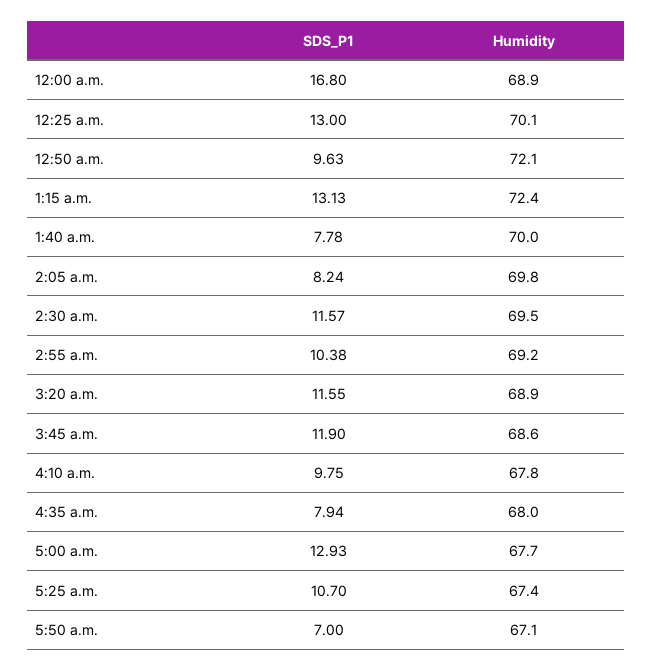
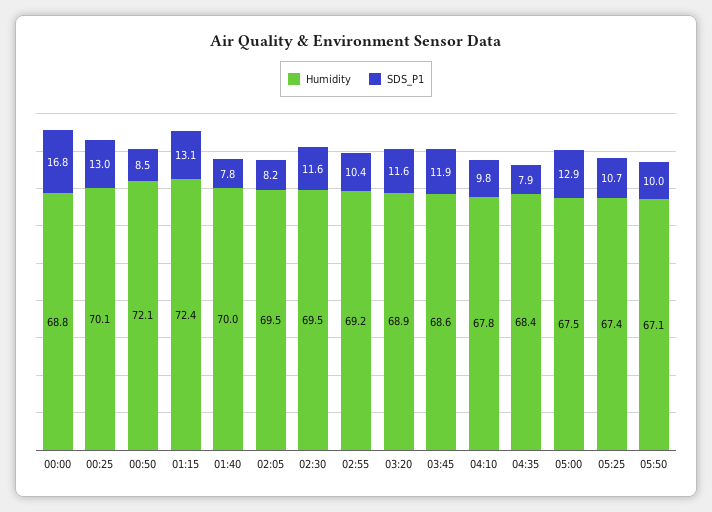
Humidity, 12:00 a.m.: 68.9 -> 68.8
SDS_P1, 12:50 a.m.: 9.63 -> 8.5
Humidity, 2:05 a.m.: 69.8 -> 69.5
Humidity, 4:35 a.m.: 68 -> 68.4
Humidity, 5:00 a.m.: 67.7 -> 67.5
SDS_P1, 5:50 a.m.: 7 -> 10

